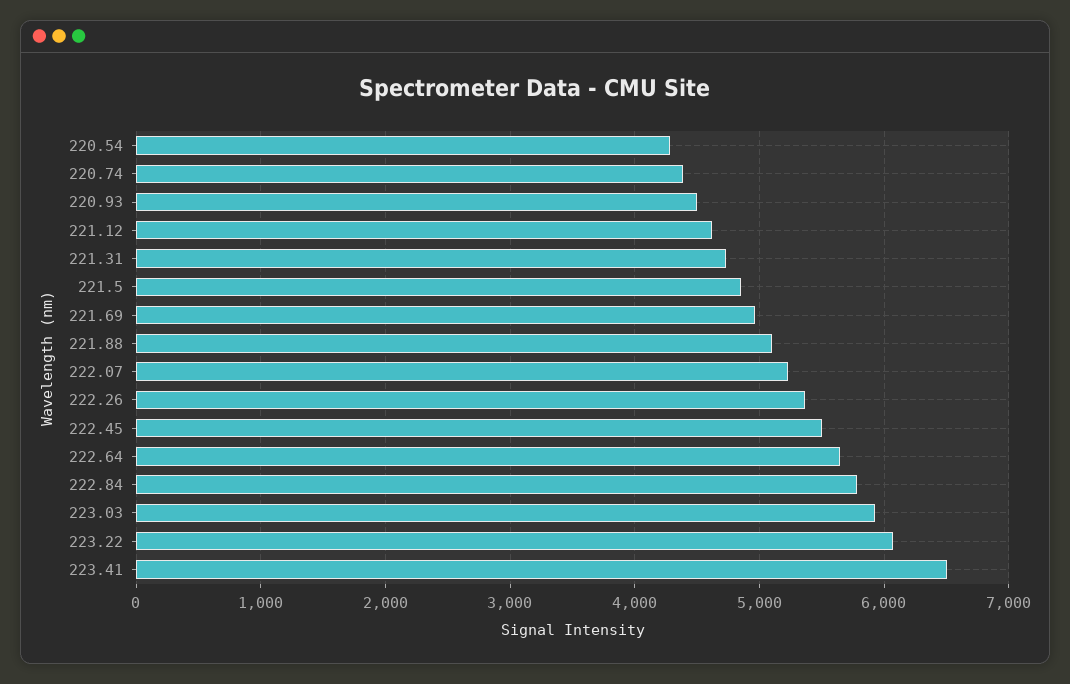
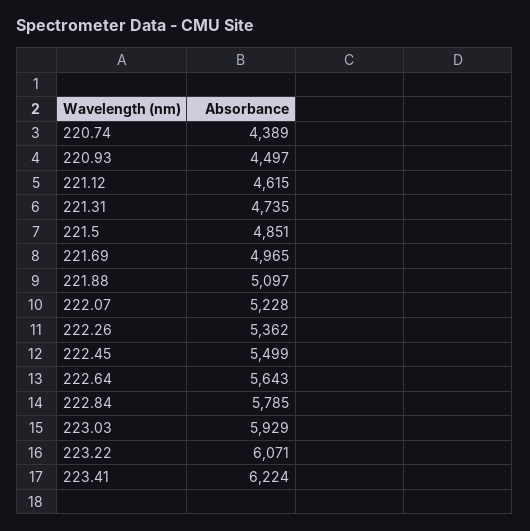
220.54: 4300 -> none
223.41: 6500 -> 6224

